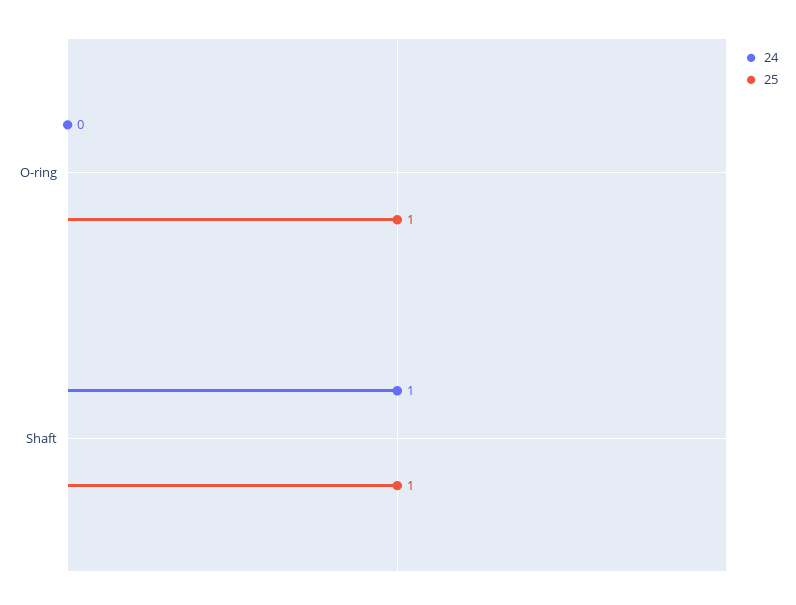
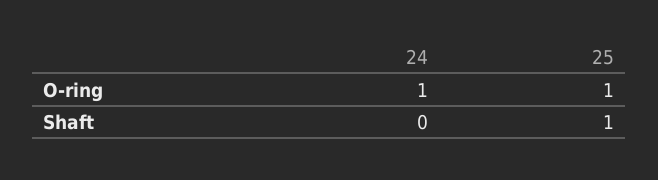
24, O-ring: 0 -> 1
24, Shaft: 1 -> 0

